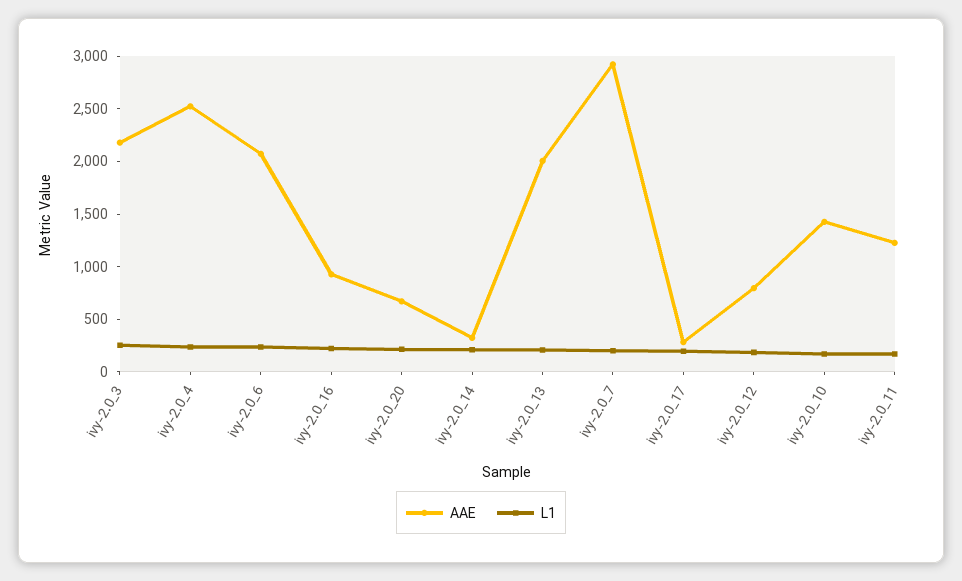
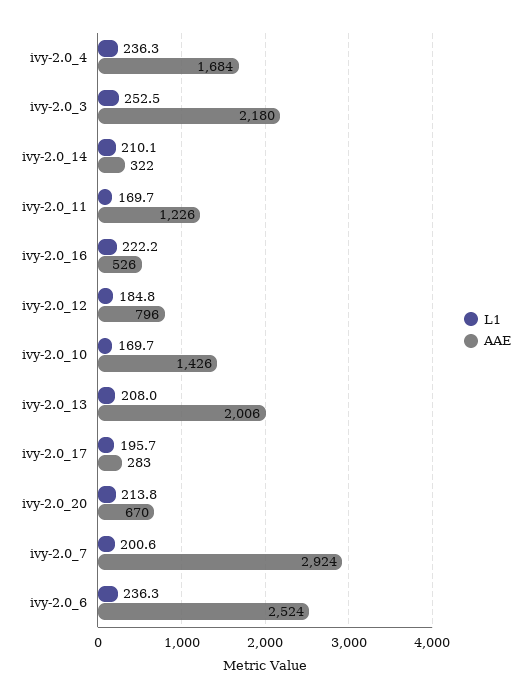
AAE, ivy-2.0_4: 2500 -> 1684
AAE, ivy-2.0_6: 2100 -> 2524
AAE, ivy-2.0_16: 900 -> 526

